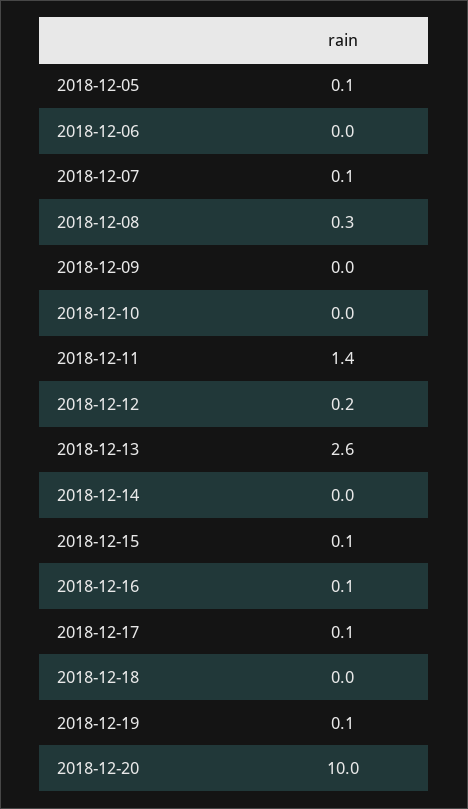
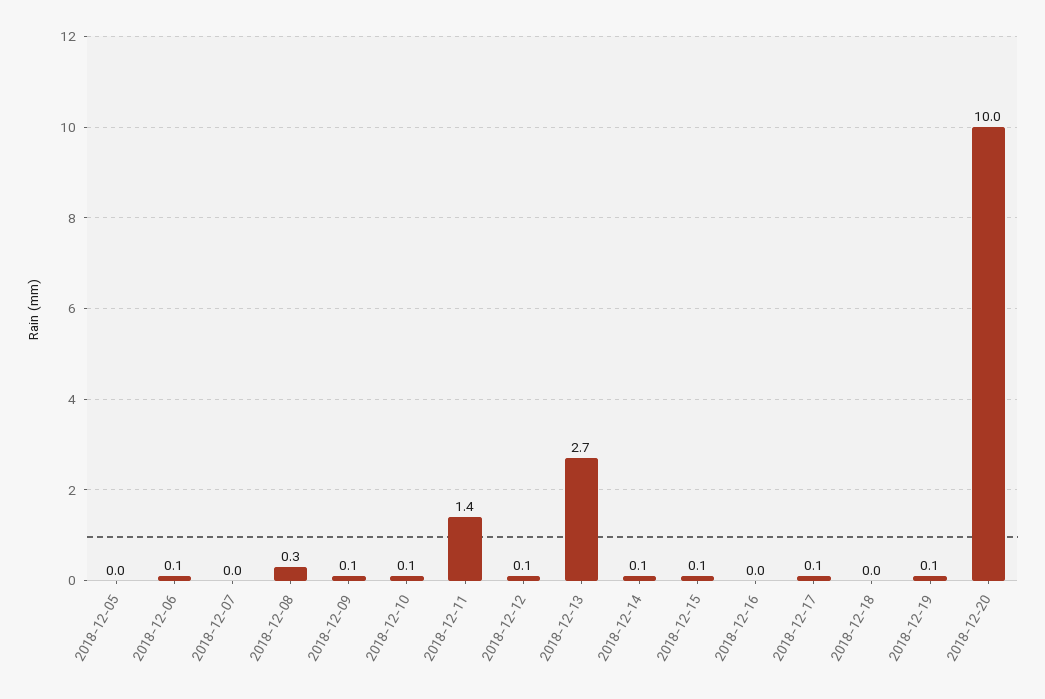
2018-12-05: 0.1 -> 0
2018-12-06: 0 -> 0.1
2018-12-07: 0.1 -> 0
2018-12-09: 0 -> 0.1
2018-12-10: 0 -> 0.1
2018-12-12: 0.2 -> 0.1
2018-12-13: 2.6 -> 2.7
2018-12-14: 0 -> 0.1
2018-12-16: 0.1 -> 0

